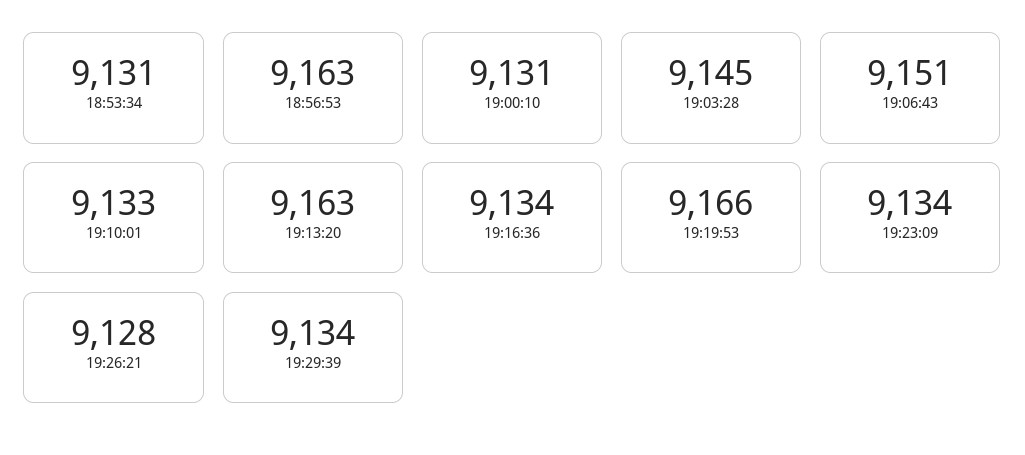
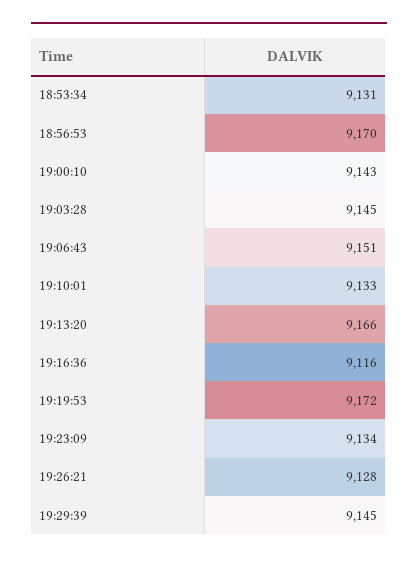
18:56:53: 9163 -> 9170
19:00:10: 9131 -> 9143
19:13:20: 9163 -> 9166
19:16:36: 9134 -> 9116
19:19:53: 9166 -> 9172
19:29:39: 9134 -> 9145

